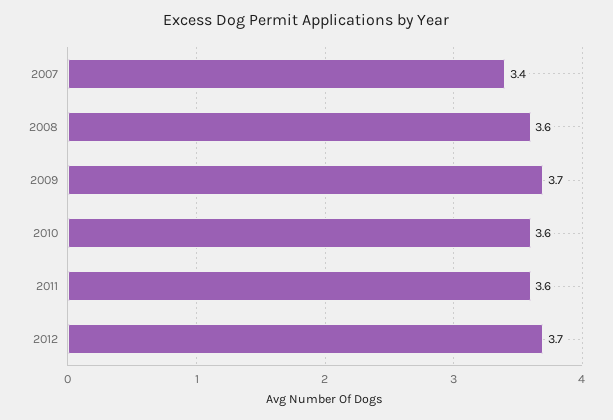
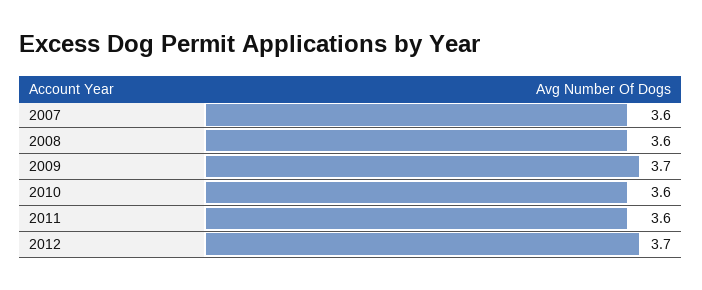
2007: 3.4 -> 3.6

